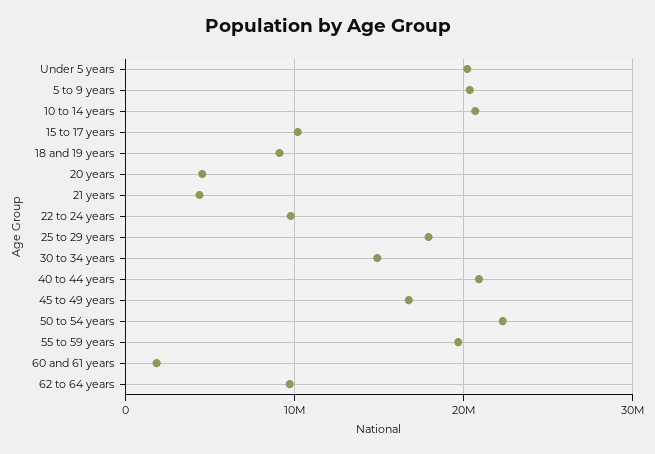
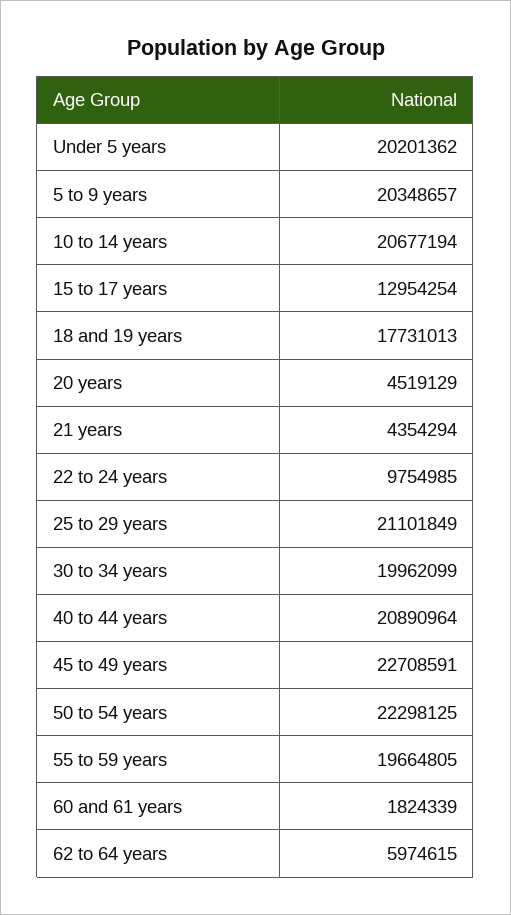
15 to 17 years: 10000000 -> 12954254
18 and 19 years: 9000000 -> 17731013
25 to 29 years: 18000000 -> 21101849
30 to 34 years: 15000000 -> 19962099
45 to 49 years: 17000000 -> 22708591
62 to 64 years: 10000000 -> 5974615

